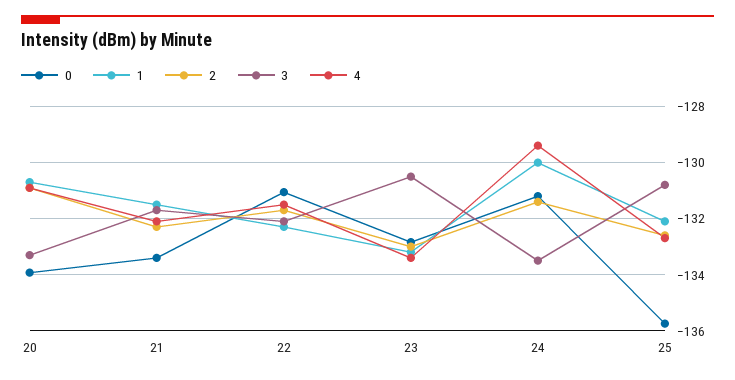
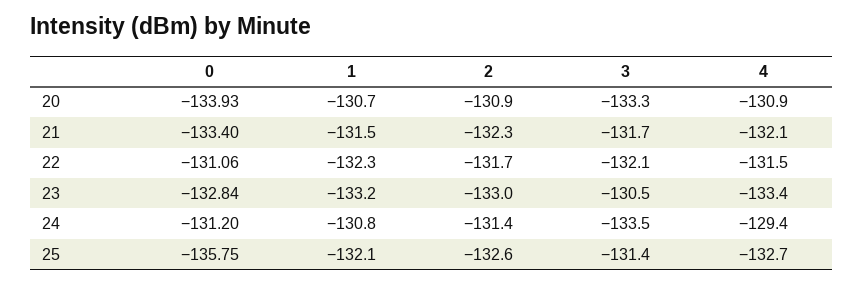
1, 24: -130 -> -130.8
3, 25: -130.75 -> -131.4

